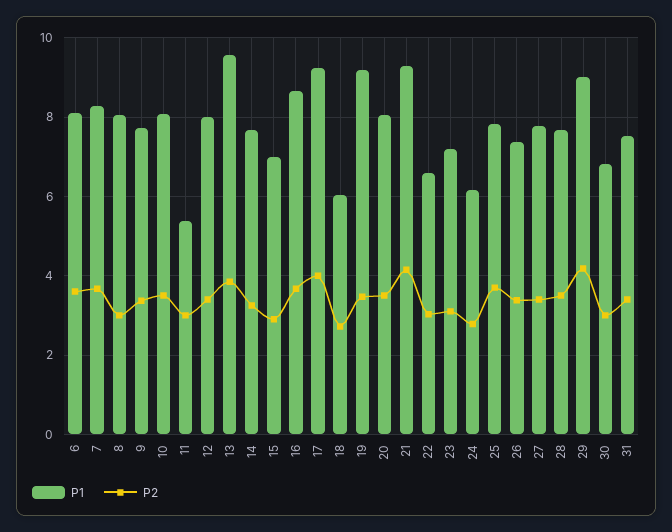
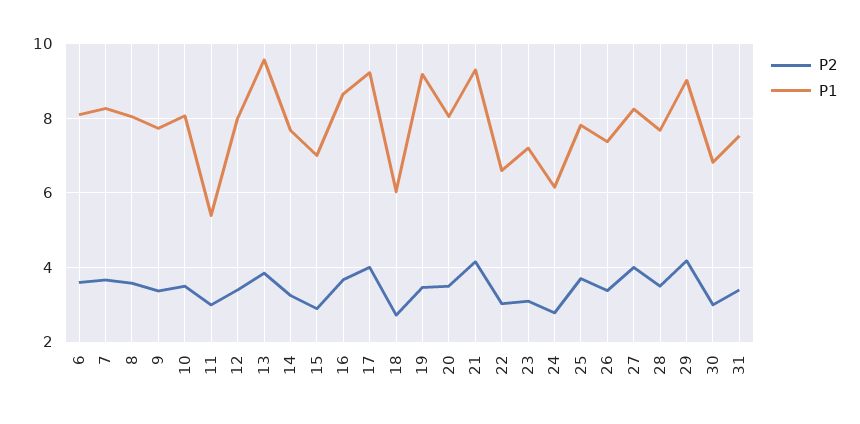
P2, 8: 3 -> 3.6
P1, 27: 7.8 -> 8.2
P2, 27: 3.4 -> 4

